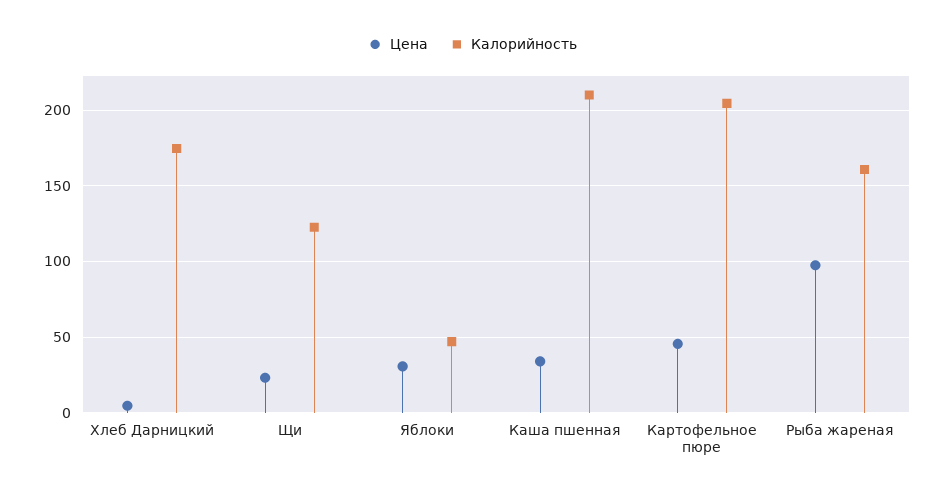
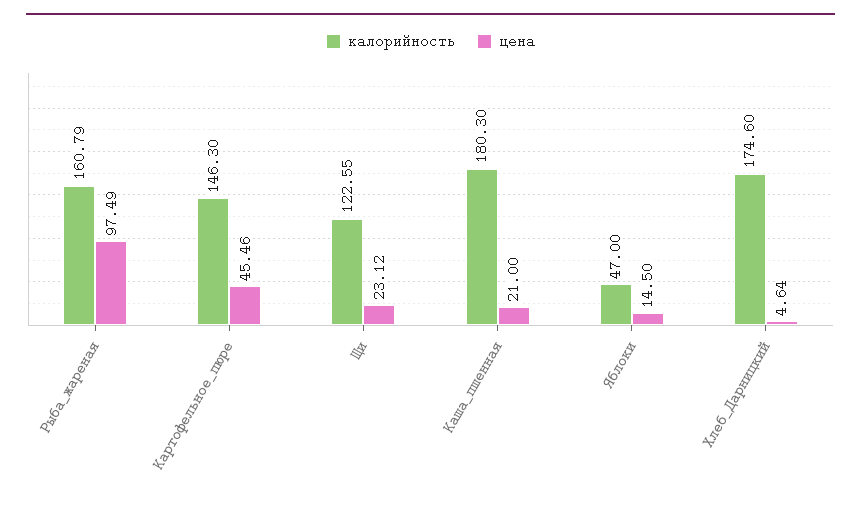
Цена, Яблоки: 30 -> 14.5
Цена, Каша пшенная: 35 -> 21
Калорийность, Каша пшенная: 210 -> 180.3
Калорийность, Картофельное пюре: 205 -> 146.3

